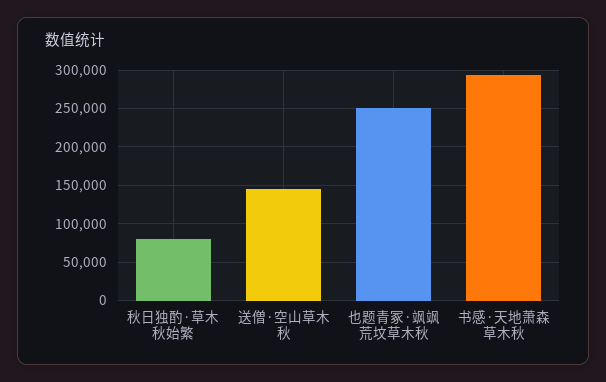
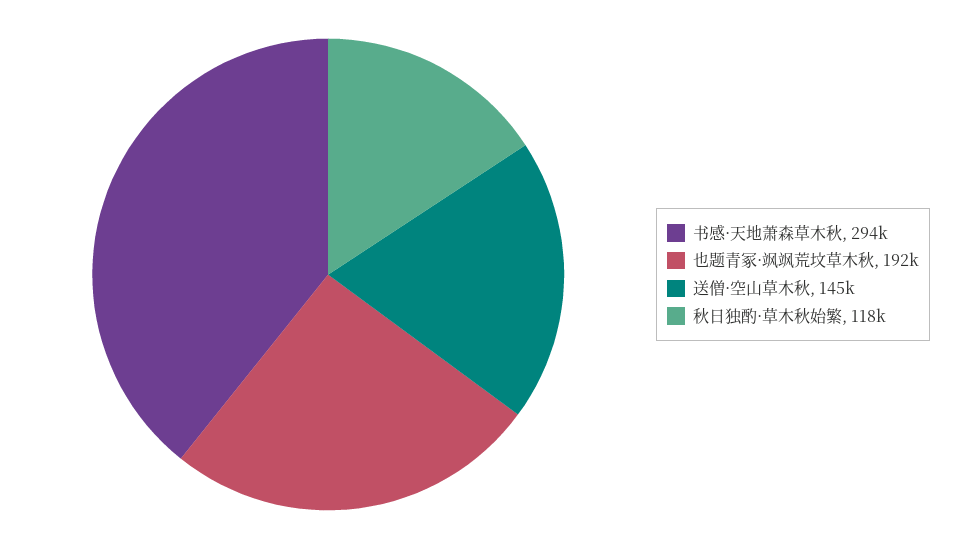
秋日独酌·草木秋始繁: 80000 -> 118000
也题青冢·飒飒荒坟草木秋: 250000 -> 192000

